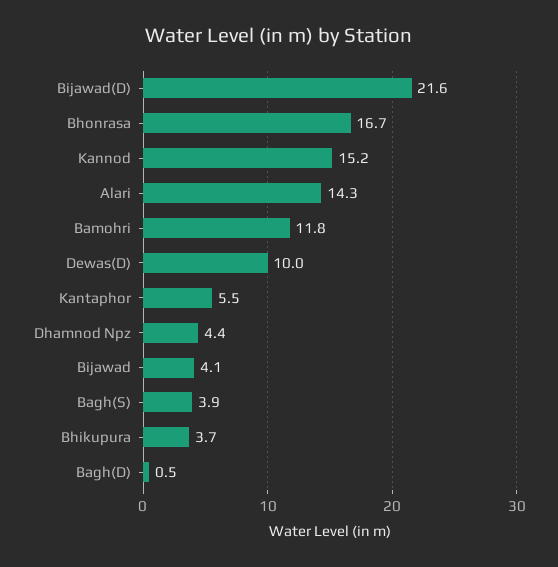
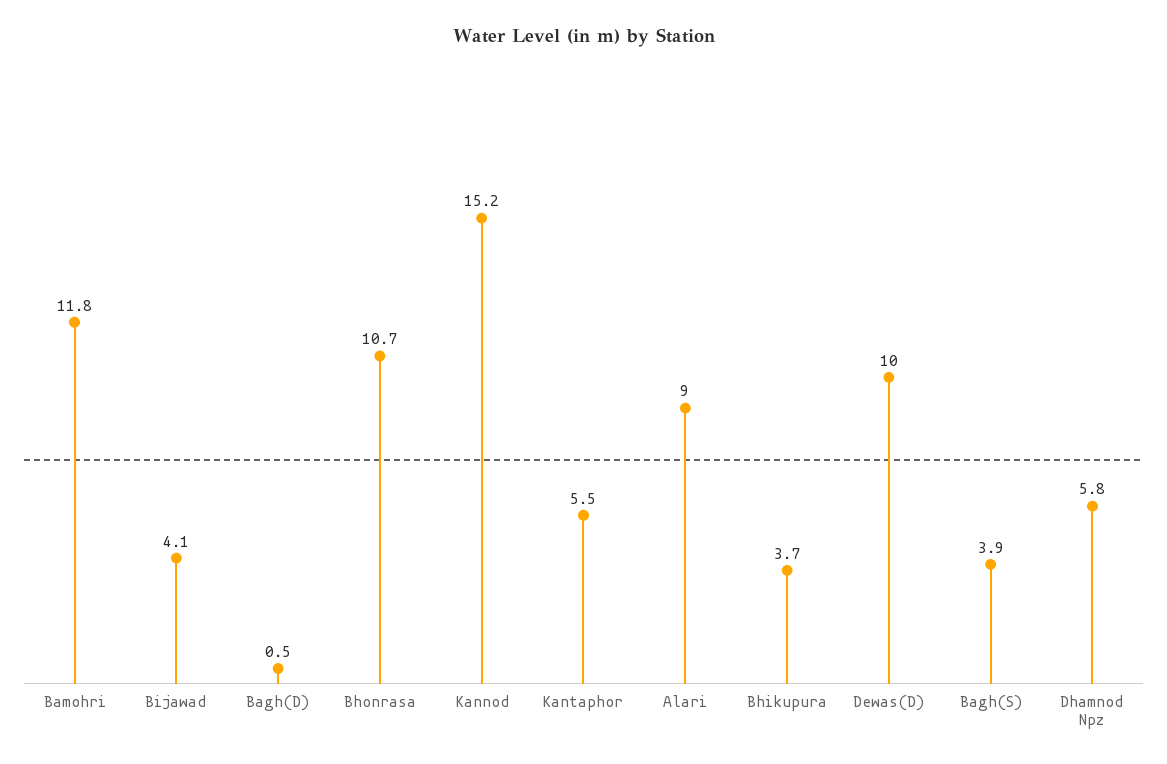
Bijawad(D): 21.6 -> none
Bhonrasa: 16.7 -> 10.7
Alari: 14.3 -> 9
Dhamnod Npz: 4.4 -> 5.8

